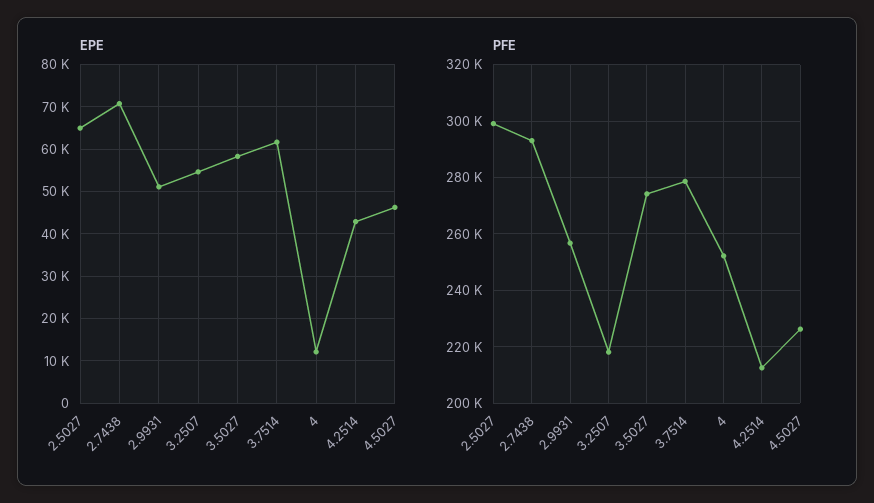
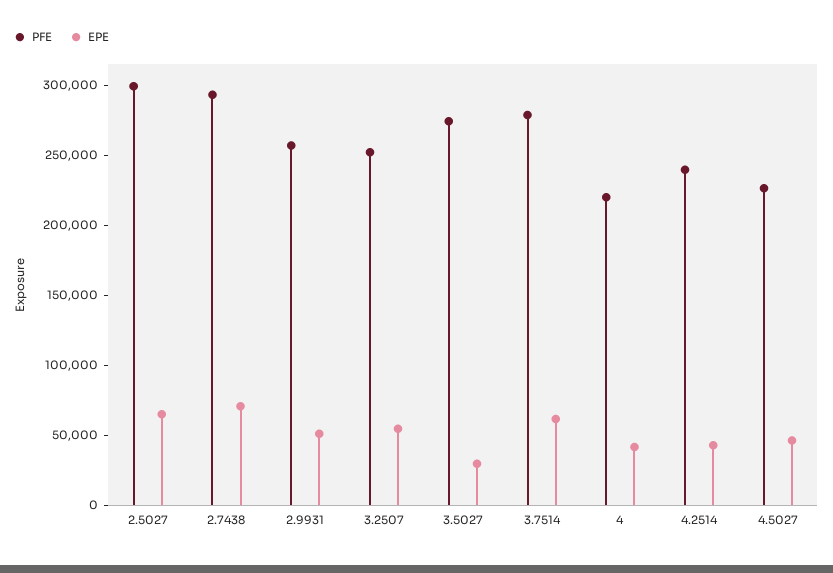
EPE, 3.5027: 58000 -> 30000
EPE, 4: 12000 -> 40000
PFE, 3.2507: 217500 -> 250000
PFE, 4: 252500 -> 220000
PFE, 4.2514: 212500 -> 240000

